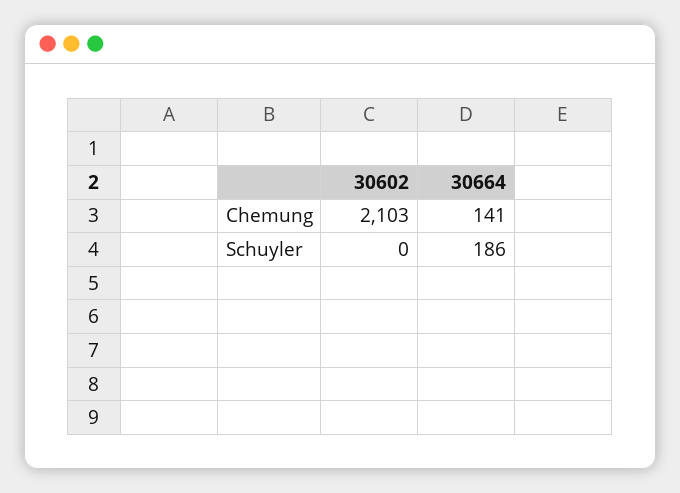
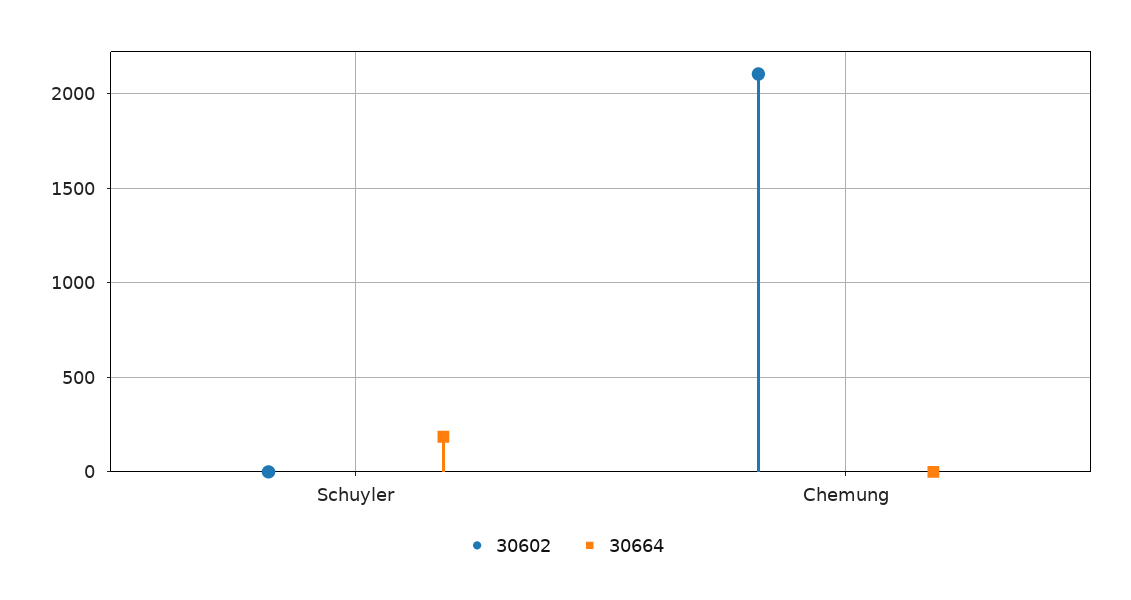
30664, Chemung: 141 -> 0

